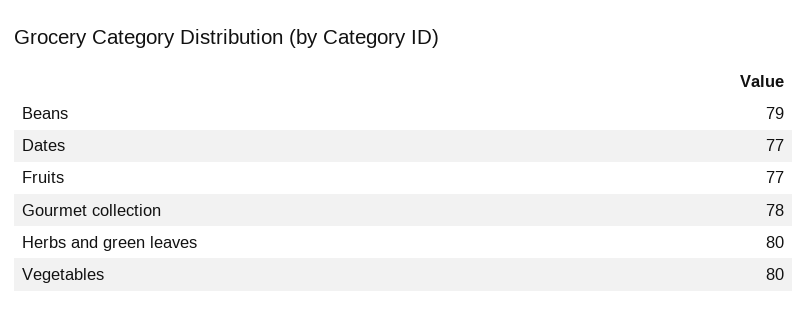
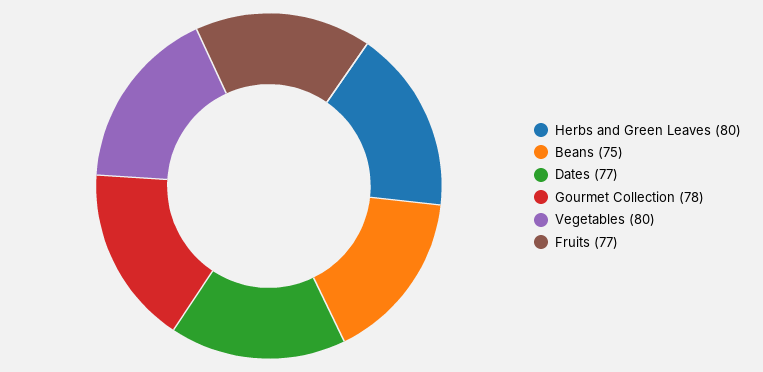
Beans: 79 -> 75

